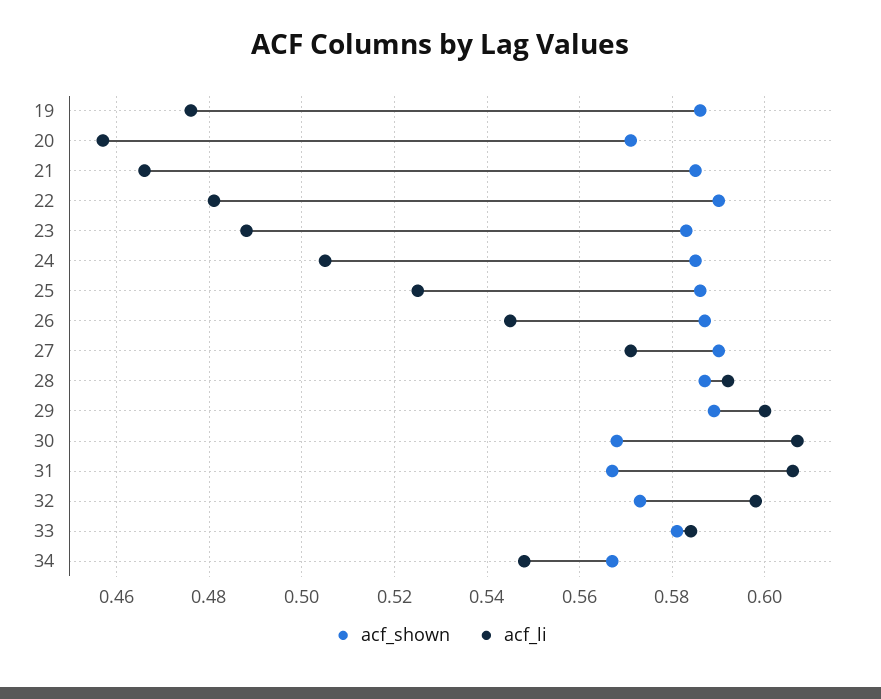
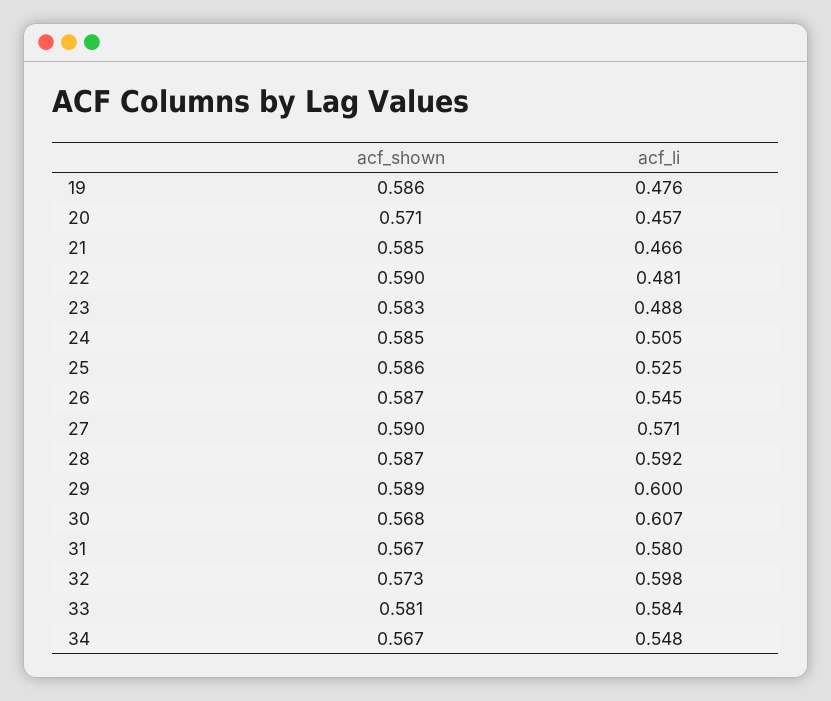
acf_li, 31: 0.605 -> 0.58

